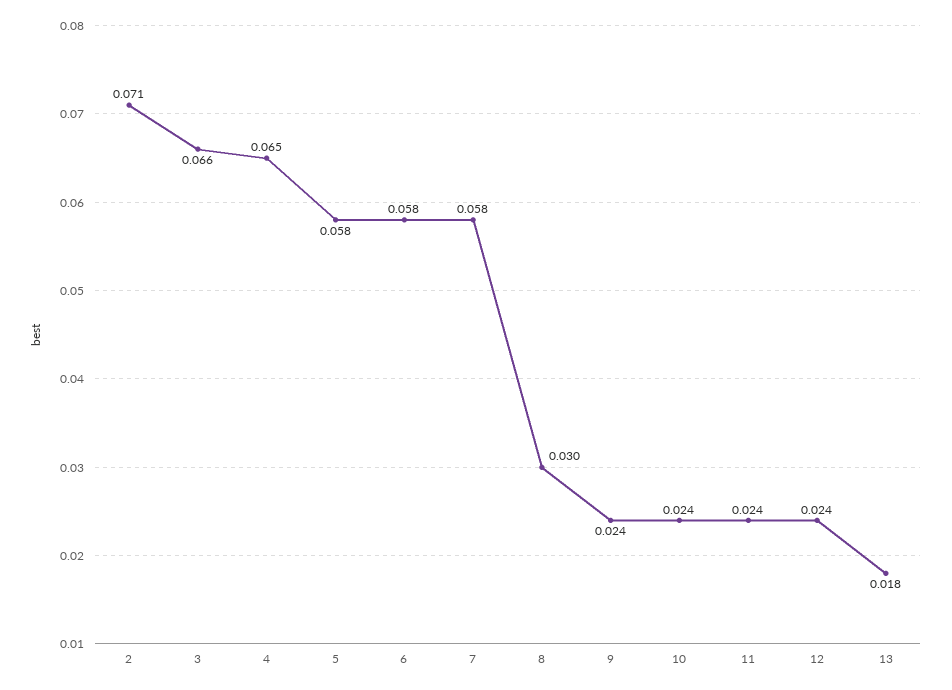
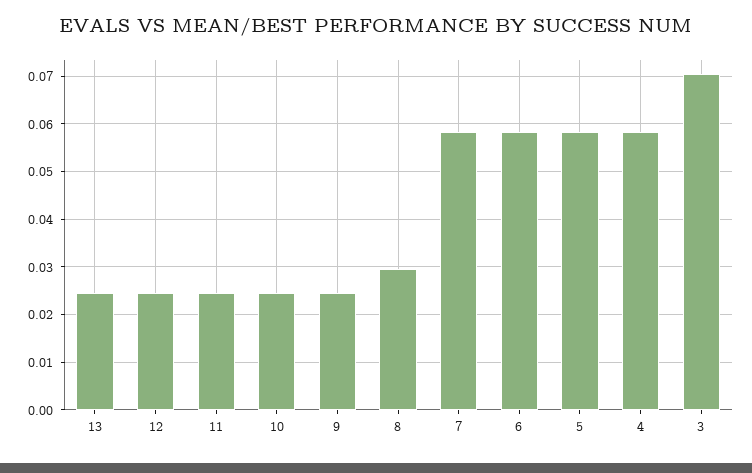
2: 0.071 -> none
3: 0.066 -> 0.07
4: 0.065 -> 0.058
13: 0.018 -> 0.024

